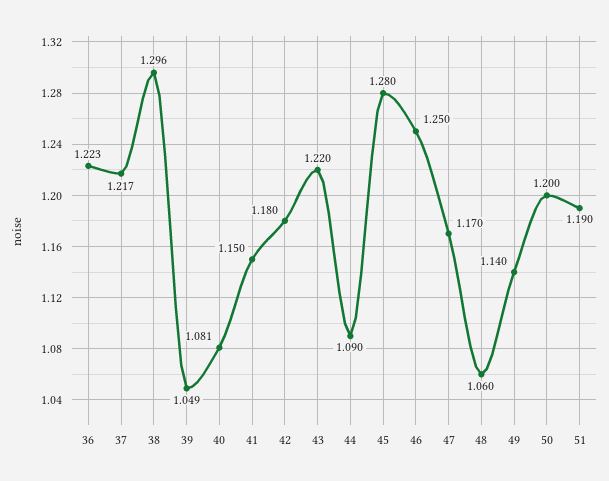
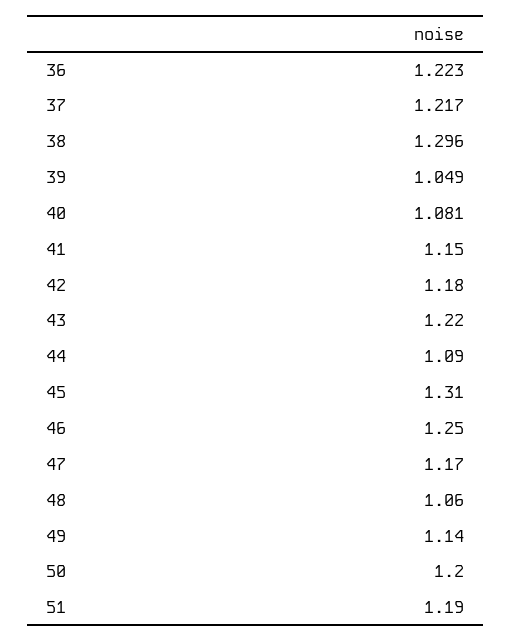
45: 1.28 -> 1.31

